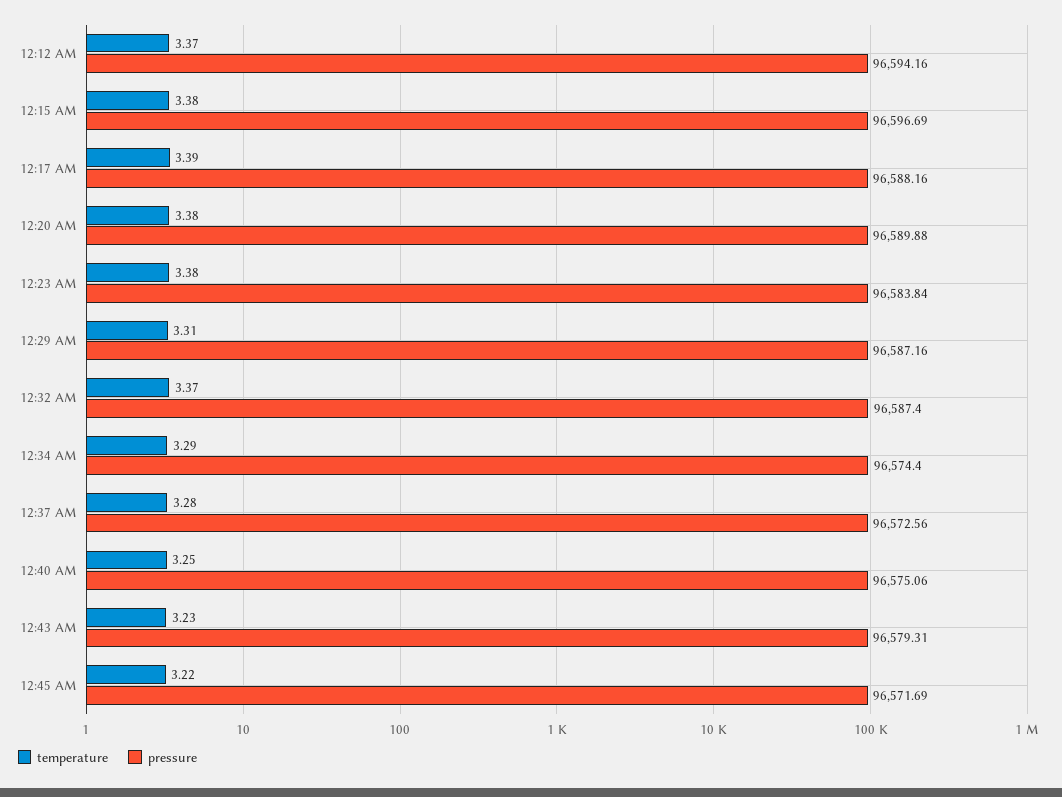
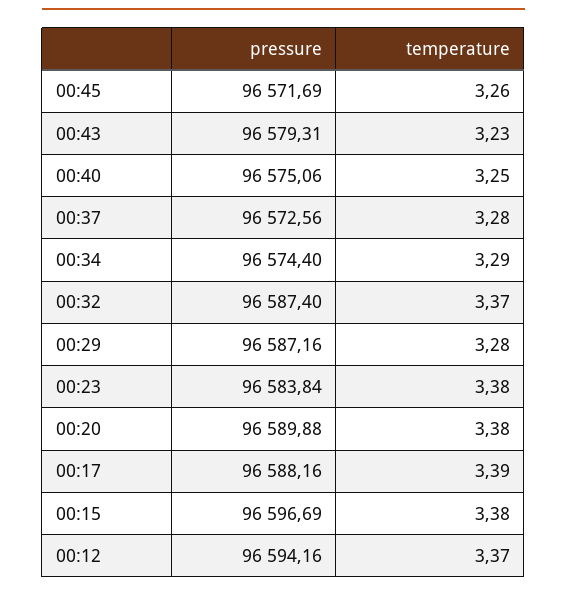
temperature, 12:29 AM: 3.31 -> 3.28
temperature, 12:45 AM: 3.22 -> 3.26

